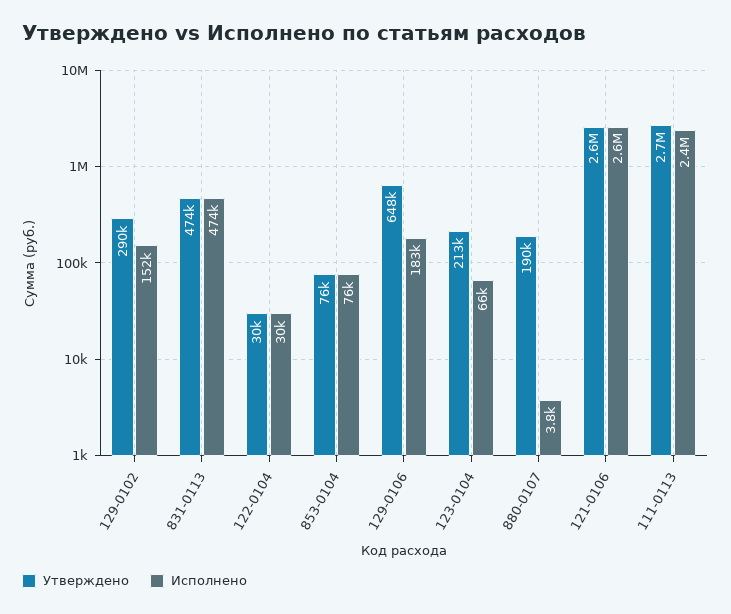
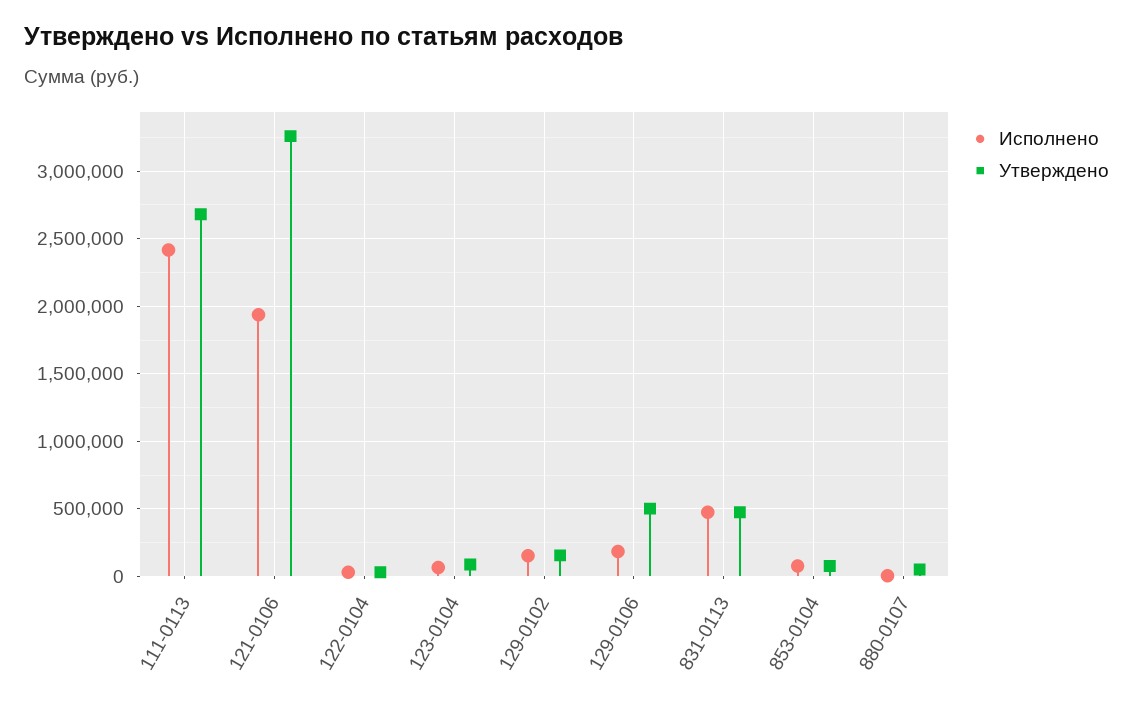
Утверждено, 129-0102: 290000 -> 150000
Утверждено, 129-0106: 648000 -> 500000
Утверждено, 123-0104: 213000 -> 100000
Утверждено, 880-0107: 190000 -> 50000
Утверждено, 121-0106: 2600000 -> 3250000
Исполнено, 121-0106: 2600000 -> 1950000

